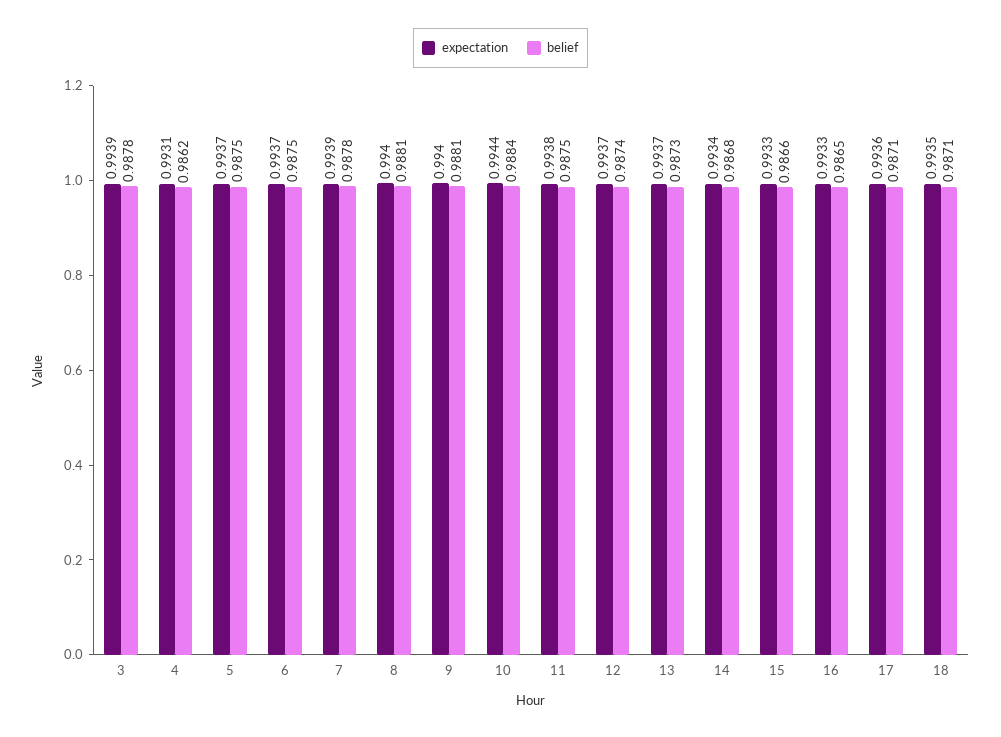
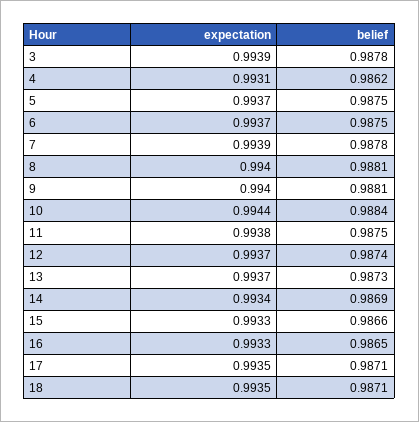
belief, 14: 0.9868 -> 0.9869
expectation, 17: 0.9936 -> 0.9935

